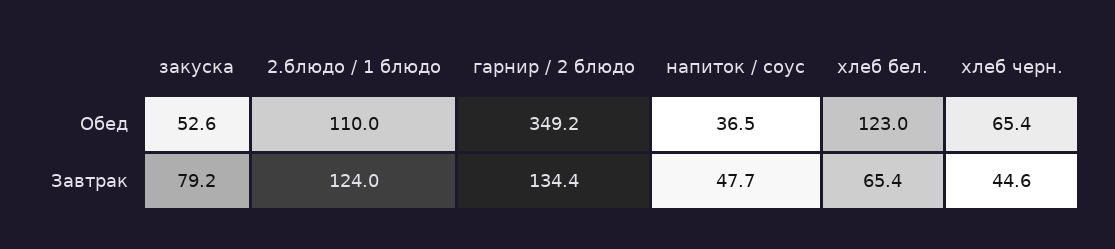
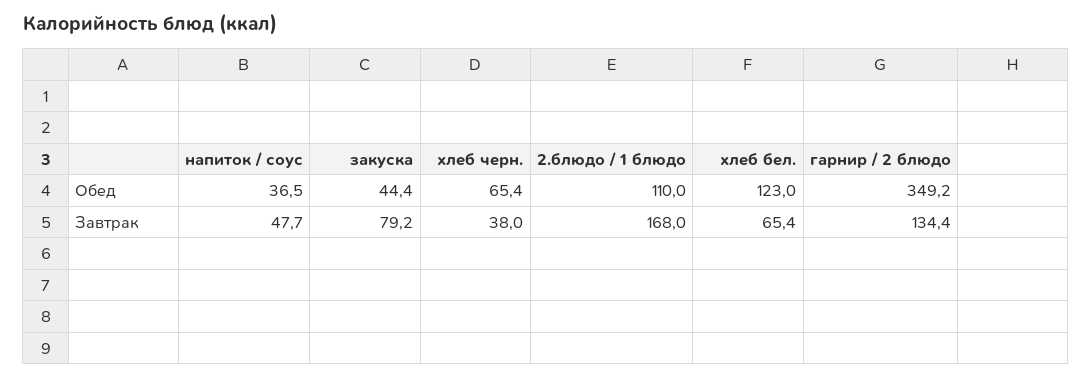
закуска, Обед: 52.6 -> 44.4
2.блюдо / 1 блюдо, Завтрак: 124 -> 168
хлеб черн., Завтрак: 44.6 -> 38

